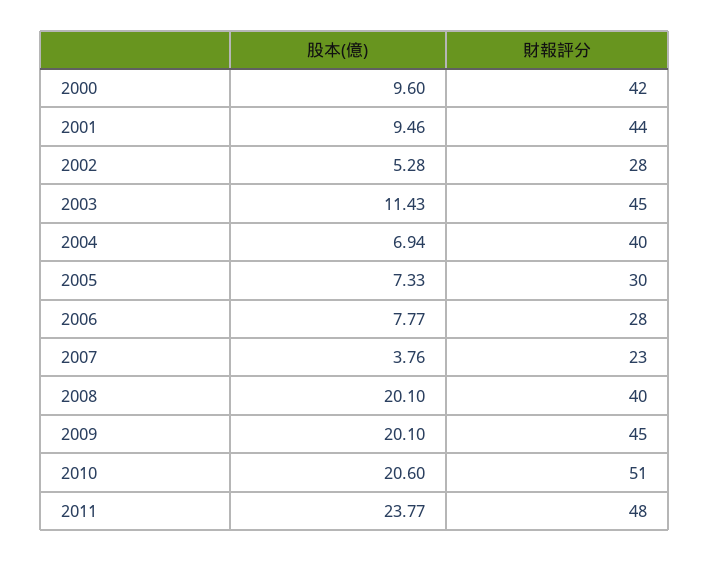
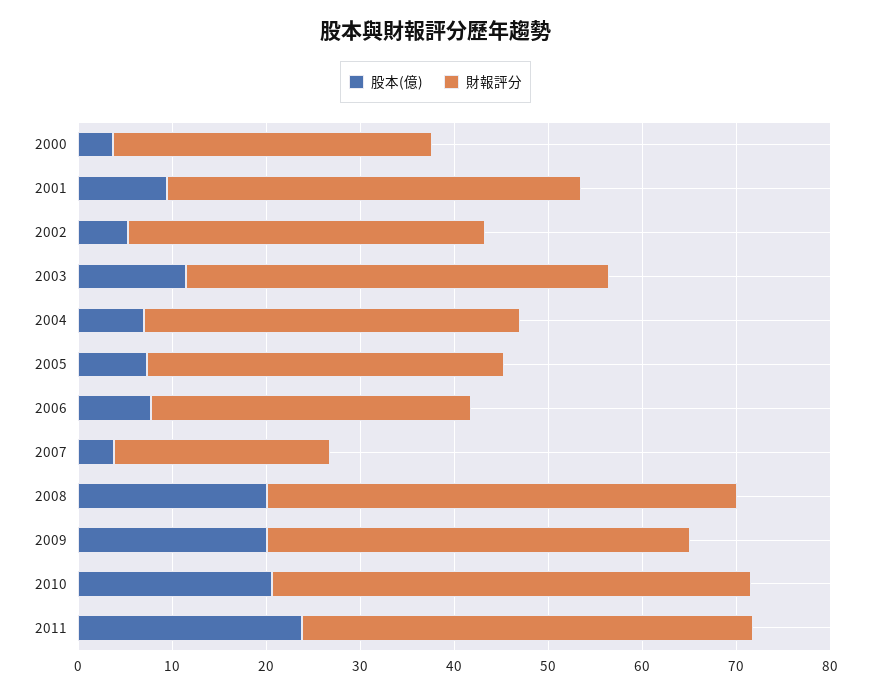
股本(億), 2000: 9.6 -> 4
財報評分, 2000: 42 -> 34
財報評分, 2002: 28 -> 38
財報評分, 2005: 30 -> 38
財報評分, 2006: 28 -> 34
財報評分, 2008: 40 -> 50

